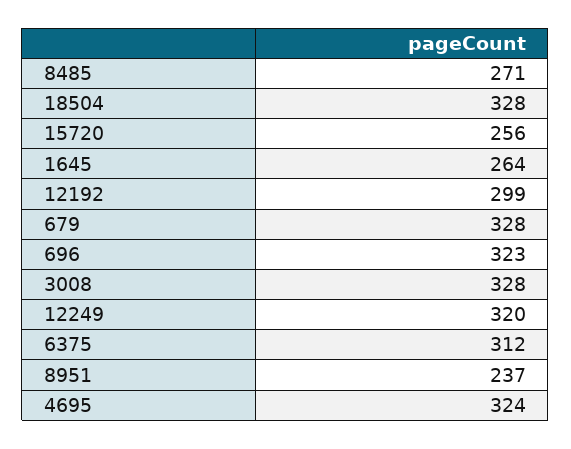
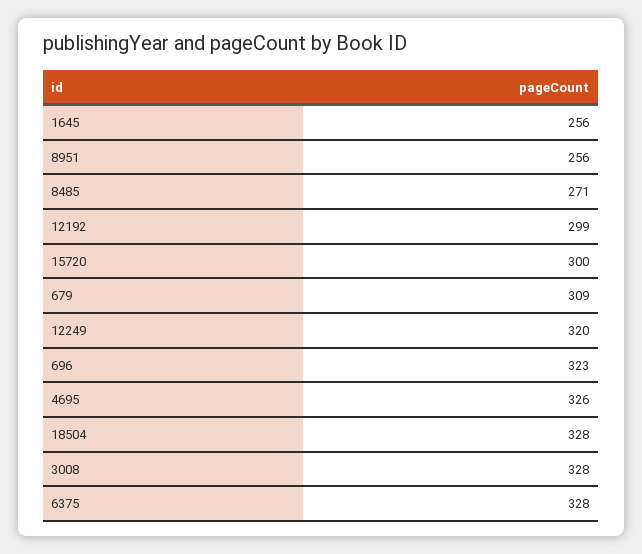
15720: 256 -> 300
1645: 264 -> 256
679: 328 -> 309
6375: 312 -> 328
8951: 237 -> 256
4695: 324 -> 326

